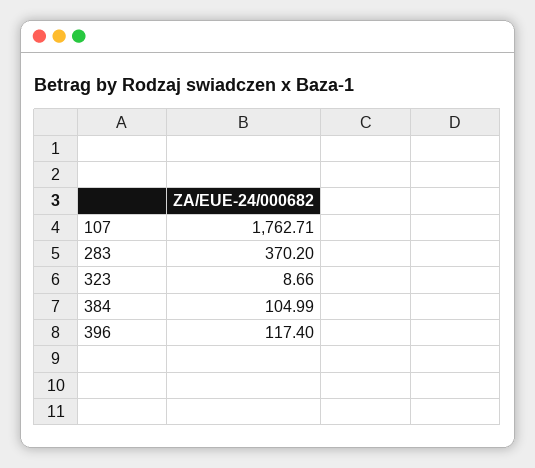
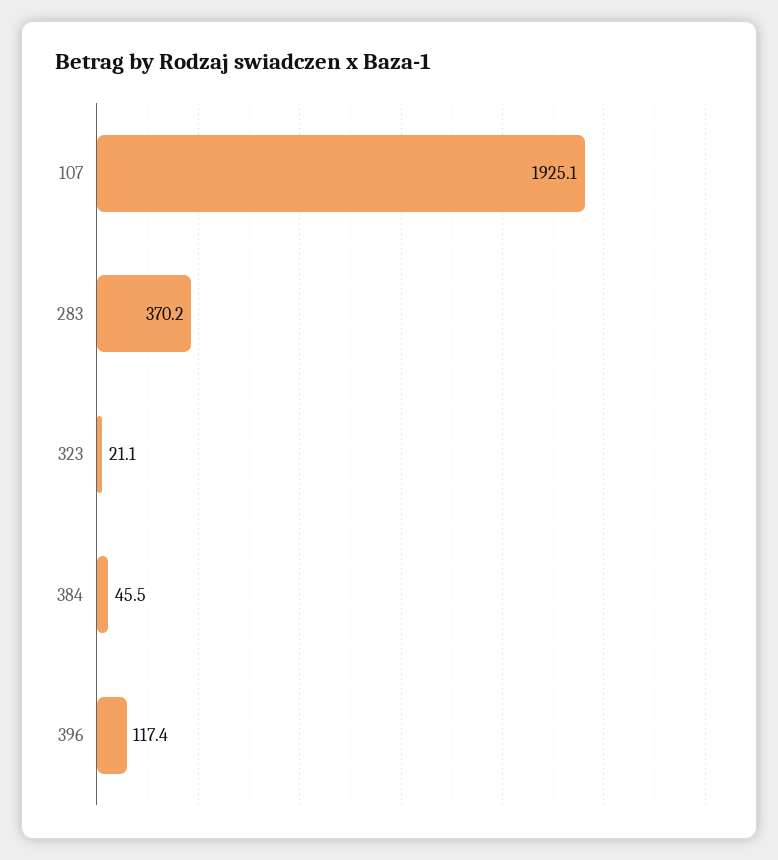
107: 1762.71 -> 1925.1
323: 8.66 -> 21.1
384: 104.99 -> 45.5

